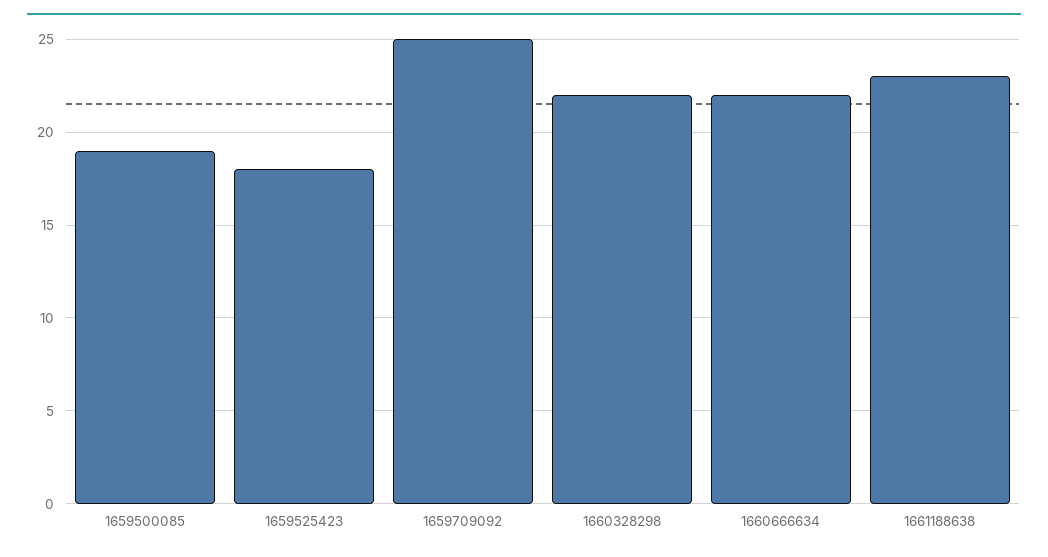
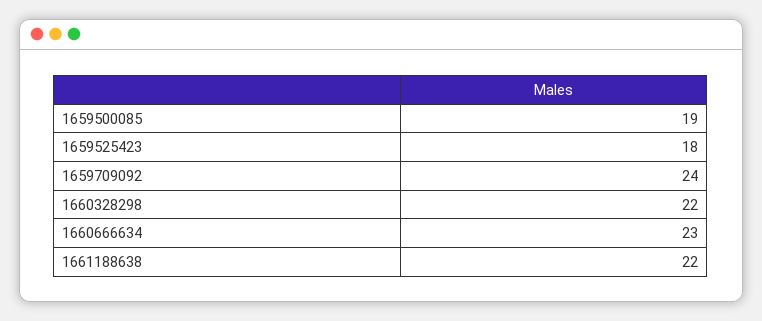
1659709092: 25 -> 24
1660666634: 22 -> 23
1661188638: 23 -> 22

